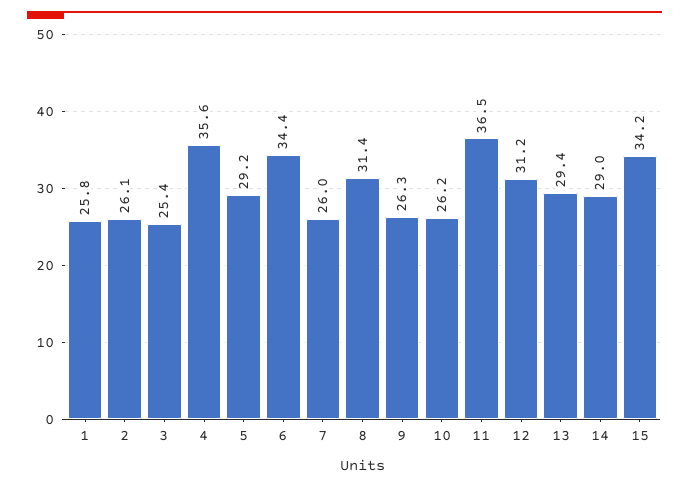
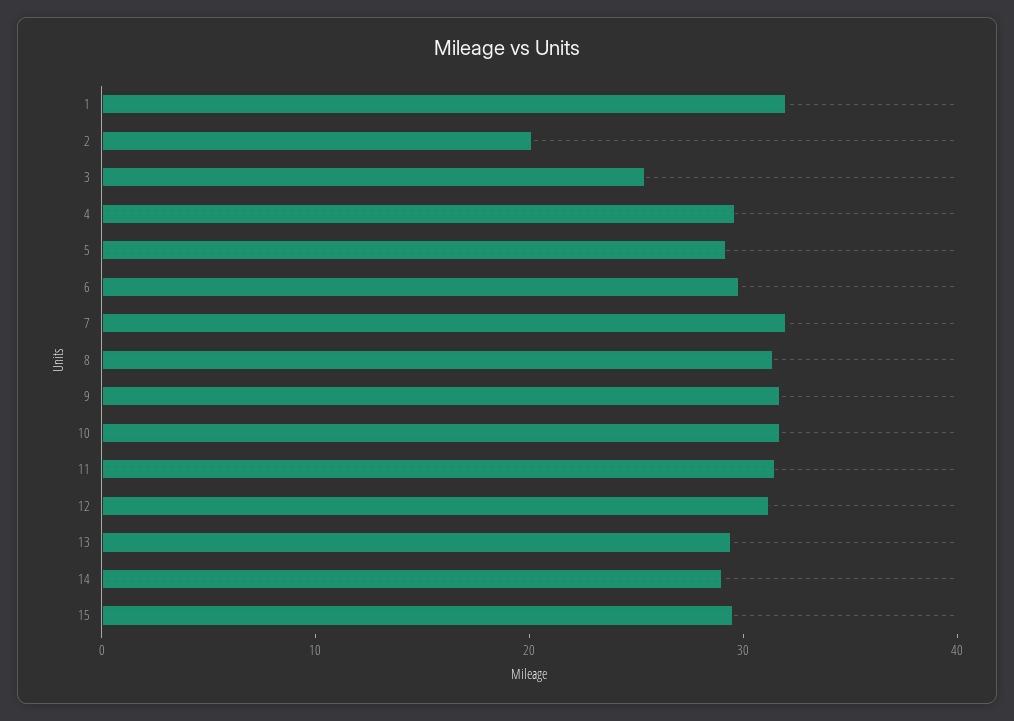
1: 25.8 -> 32
2: 26.1 -> 20
4: 35.6 -> 30
6: 34.4 -> 30
7: 26 -> 32
9: 26.3 -> 32
10: 26.2 -> 32
11: 36.5 -> 32
15: 34.2 -> 30

